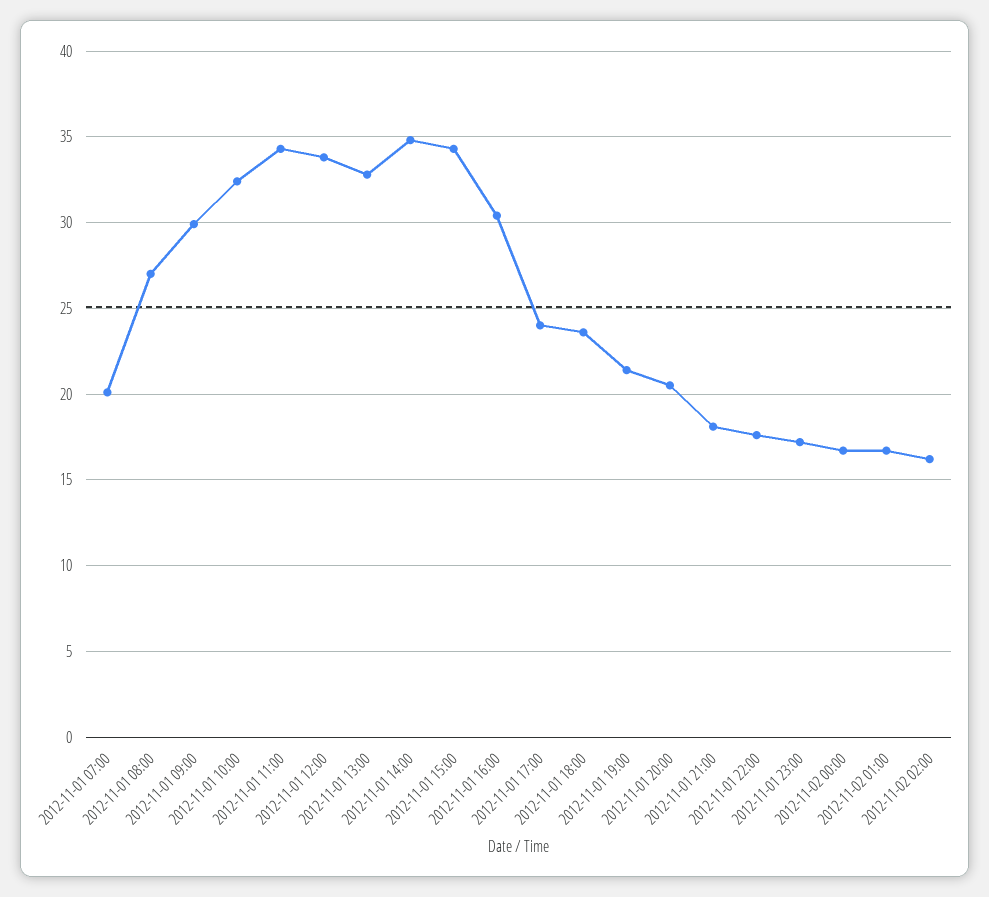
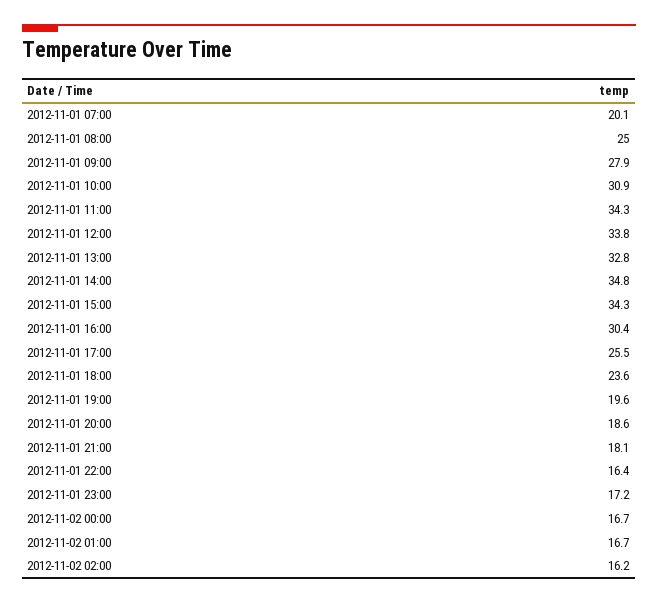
2012-11-01 08:00: 27 -> 25
2012-11-01 09:00: 30 -> 27.9
2012-11-01 10:00: 32.5 -> 30.9
2012-11-01 17:00: 24 -> 25.5
2012-11-01 19:00: 21.5 -> 19.6
2012-11-01 20:00: 20.5 -> 18.6
2012-11-01 22:00: 17.5 -> 16.4

